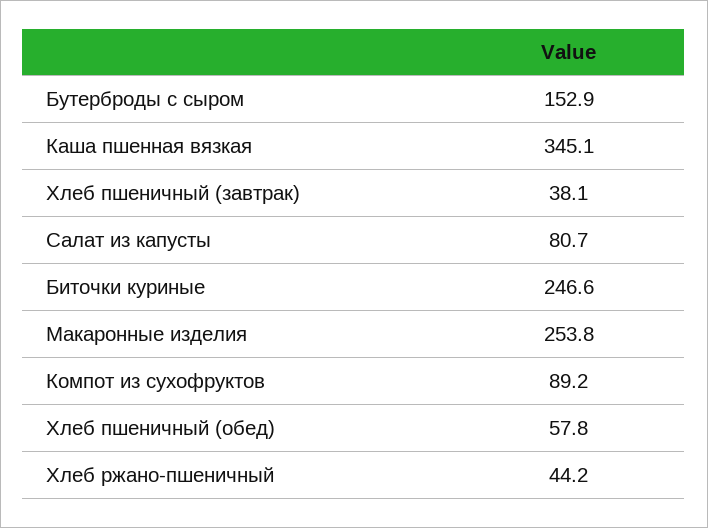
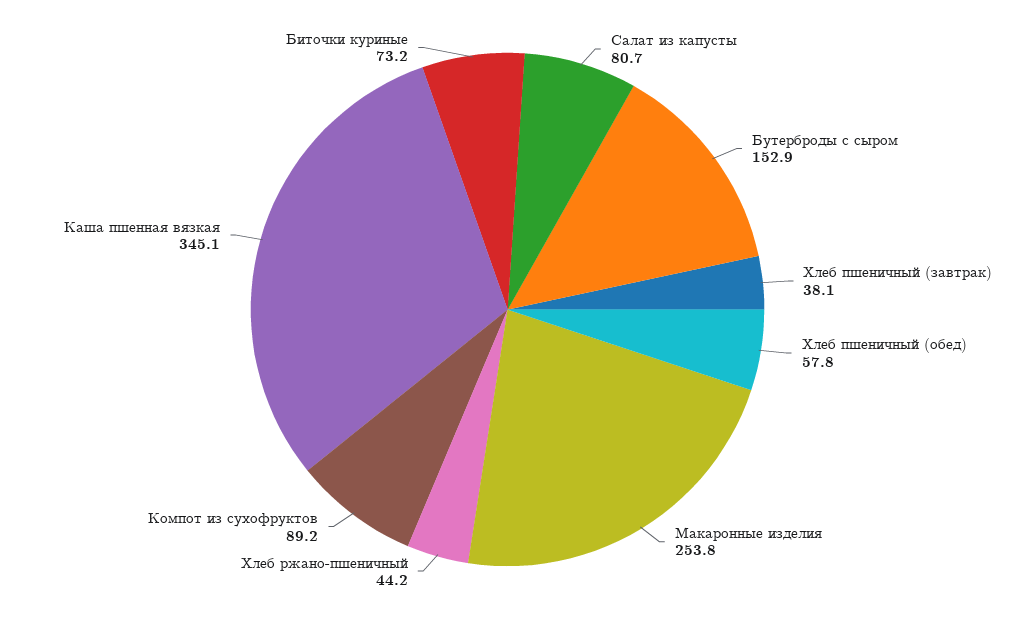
Биточки куриные: 246.6 -> 73.2

